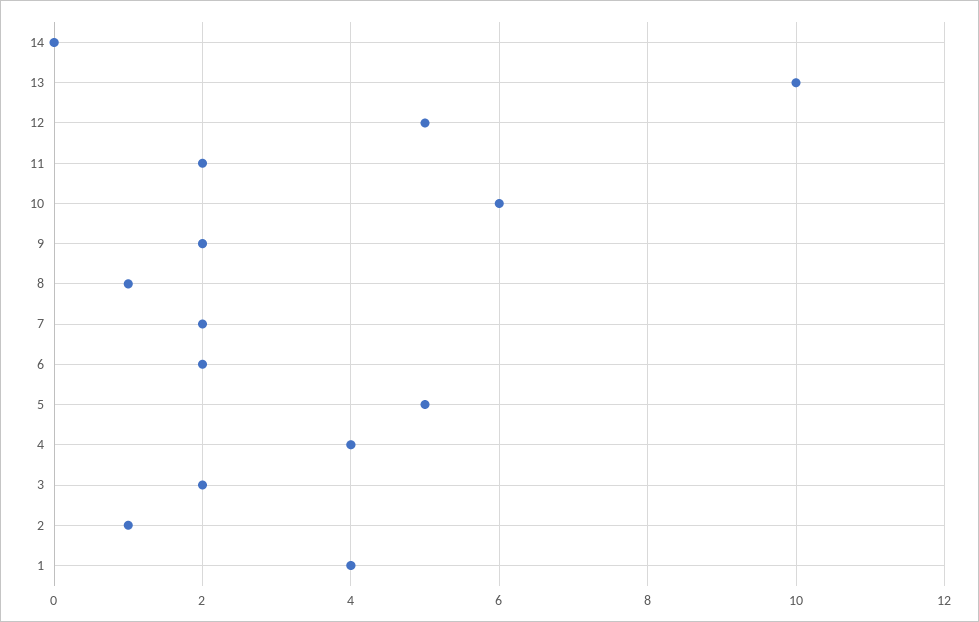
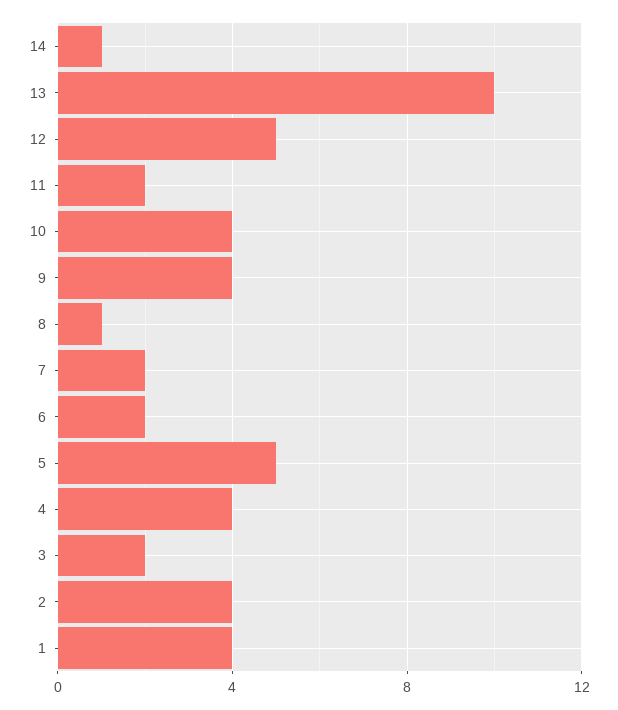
14: 0 -> 1
10: 6 -> 4
9: 2 -> 4
2: 1 -> 4

